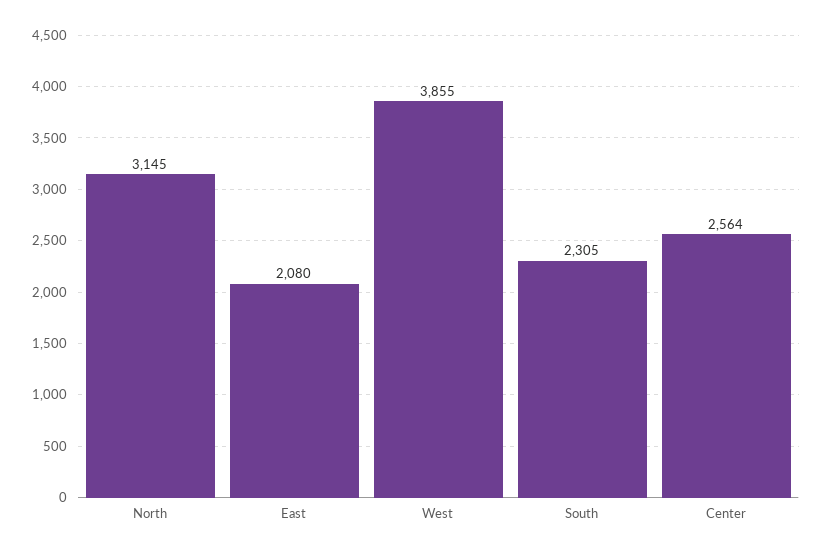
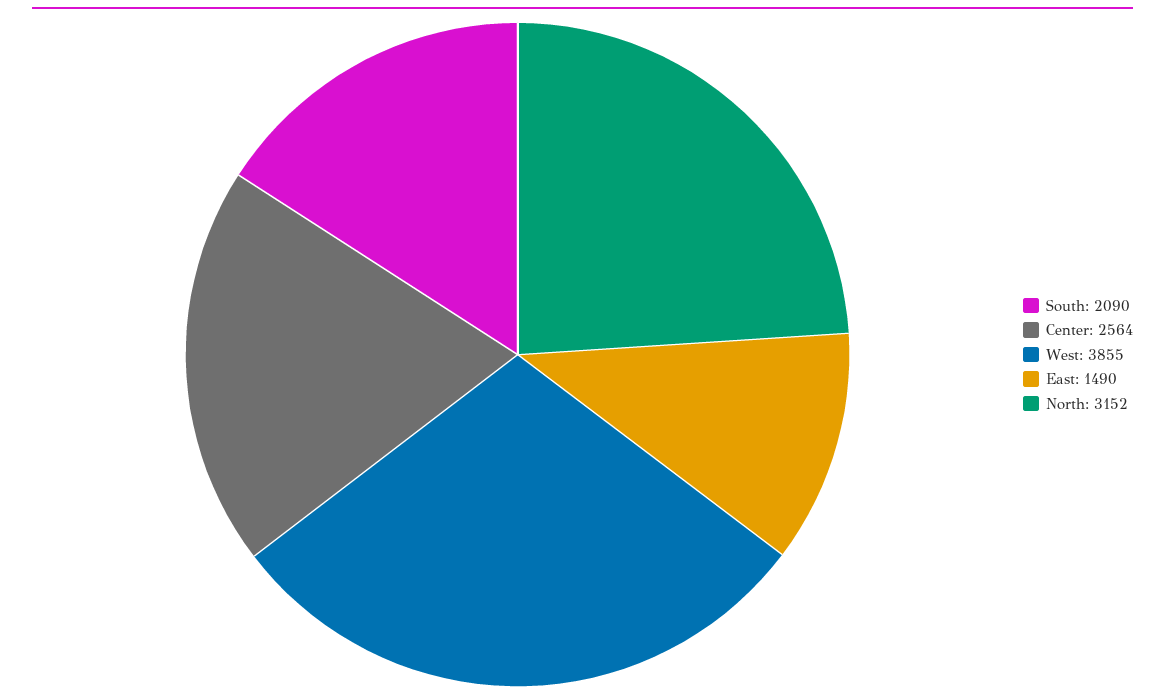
North: 3145 -> 3152
East: 2080 -> 1490
South: 2305 -> 2090

